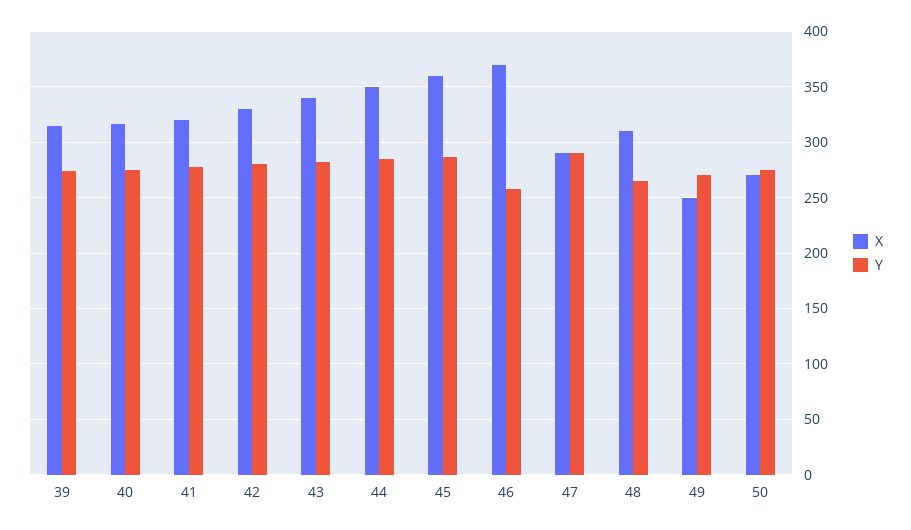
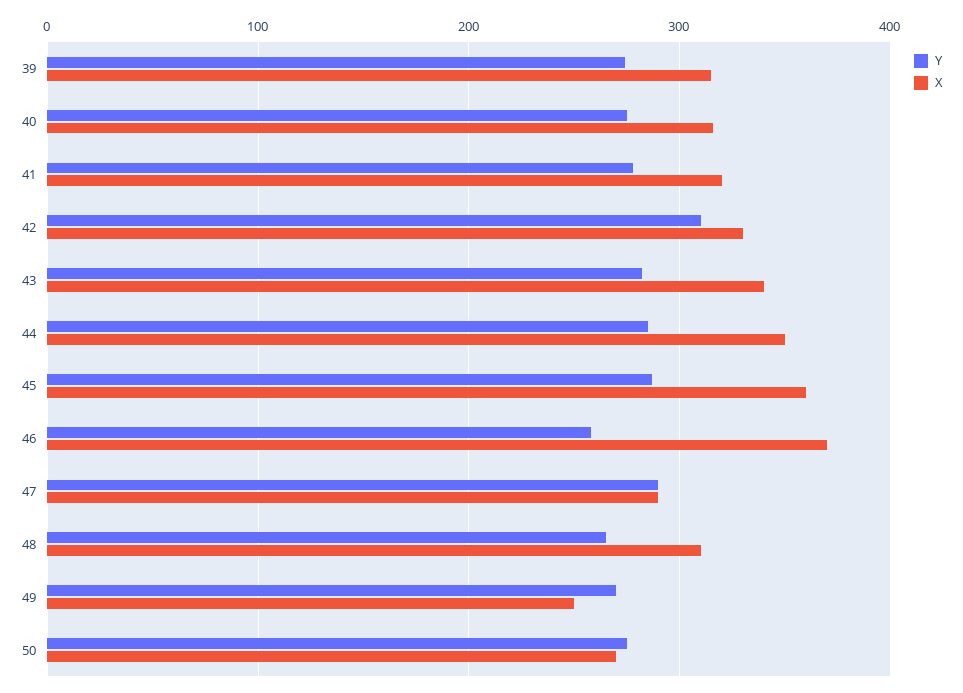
Y, 42: 280 -> 310

